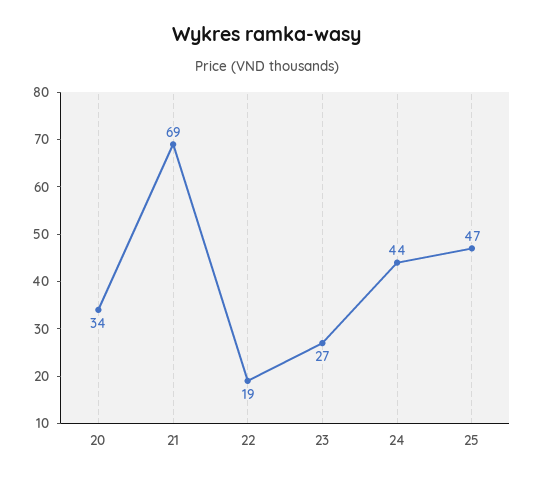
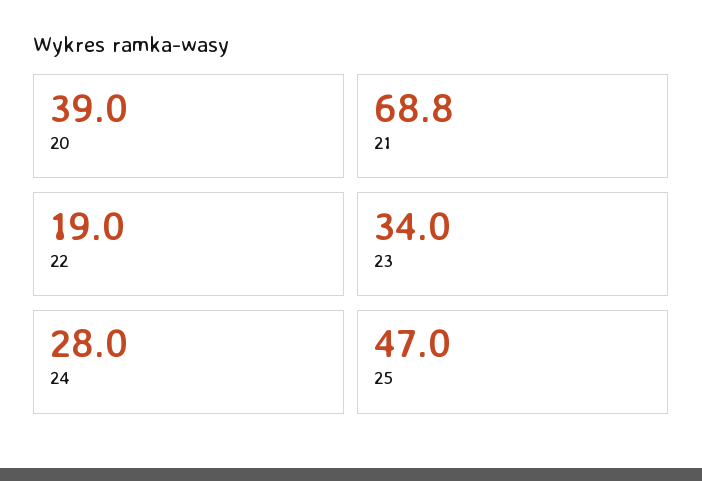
20: 34 -> 39
23: 27 -> 34
24: 44 -> 28

